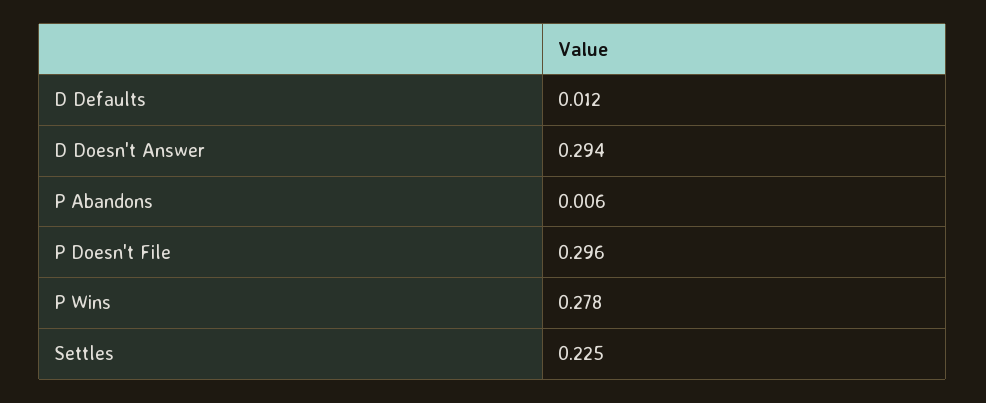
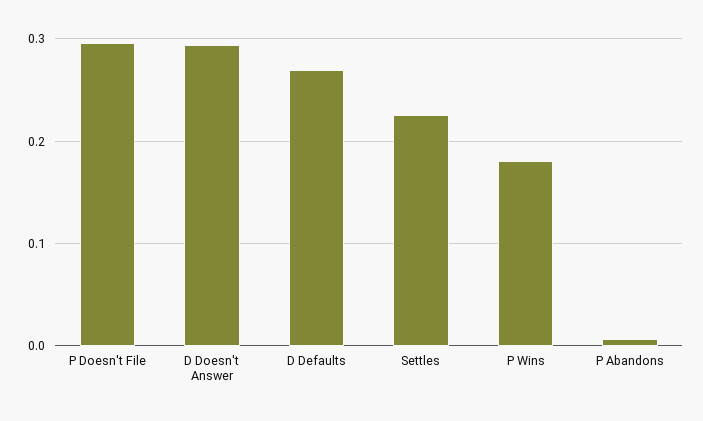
D Defaults: 0.012 -> 0.27
P Wins: 0.278 -> 0.18

